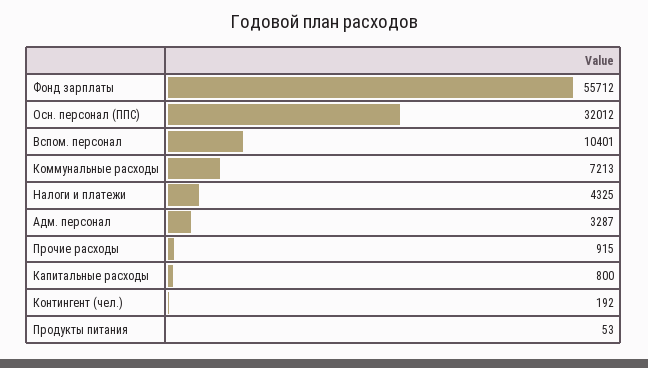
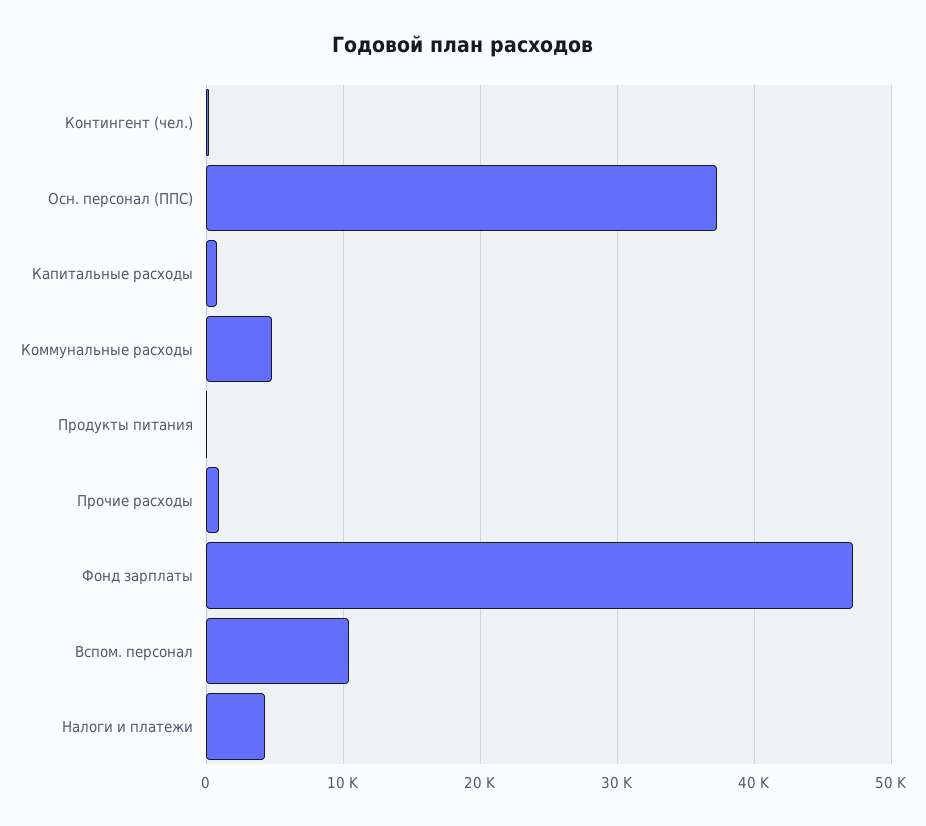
Фонд зарплаты: 55712 -> 47000
Осн. персонал (ППС): 32012 -> 37000
Коммунальные расходы: 7213 -> 5000
Адм. персонал: 3287 -> none

